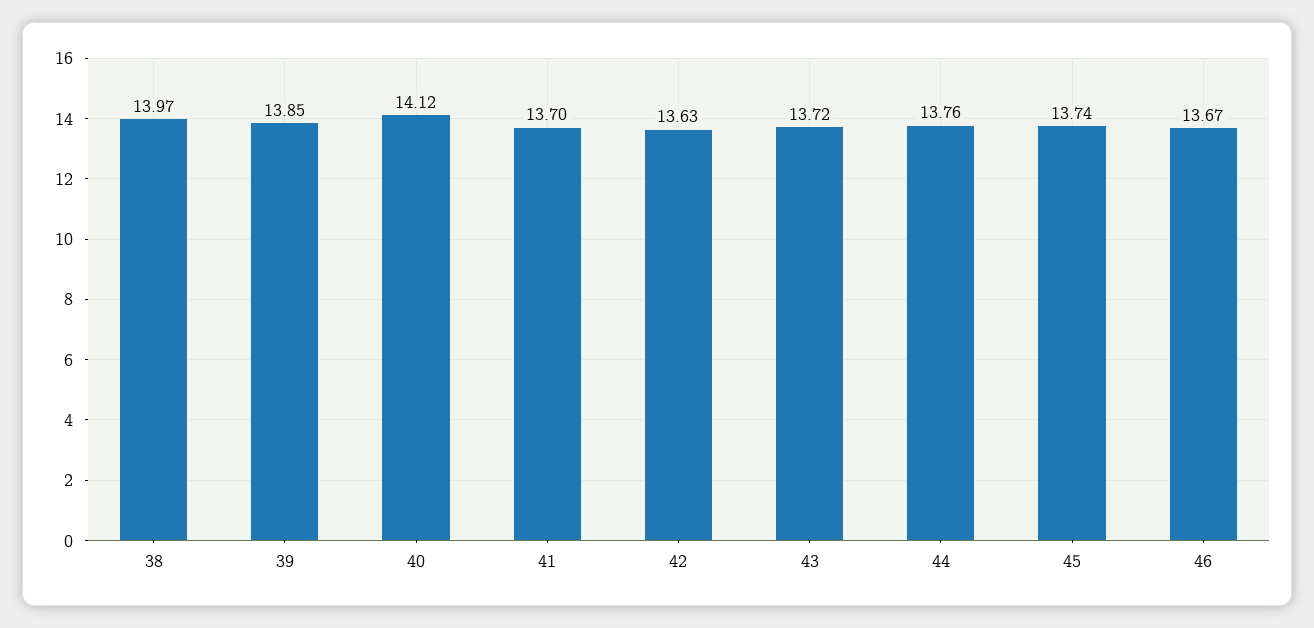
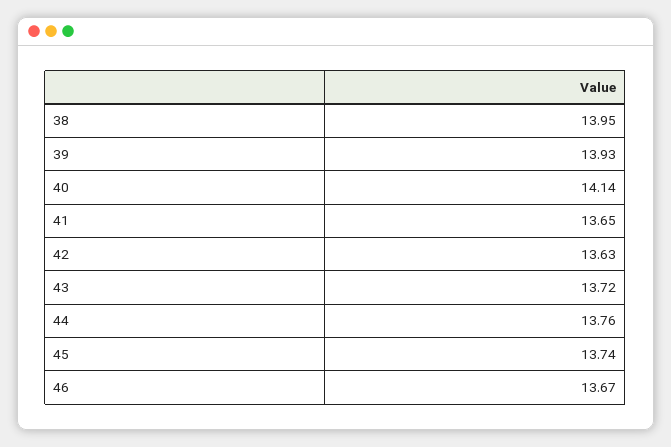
38: 13.97 -> 13.95
39: 13.85 -> 13.93
40: 14.12 -> 14.14
41: 13.7 -> 13.65

